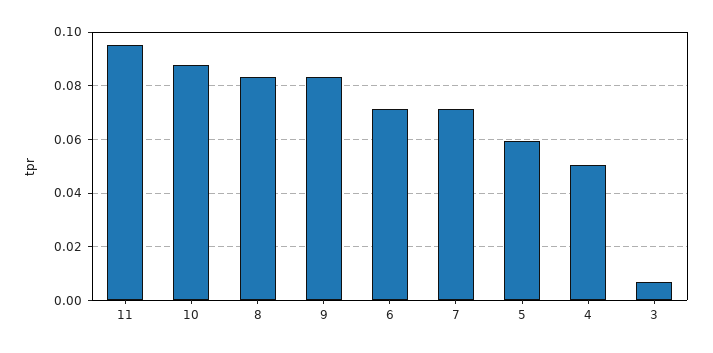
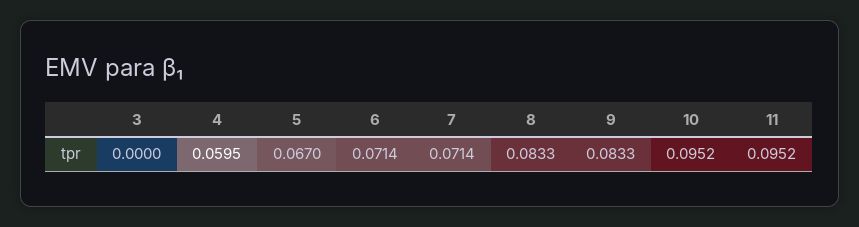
10: 0.0875 -> 0.0952
5: 0.06 -> 0.067
4: 0.05 -> 0.0595
3: 0.0075 -> 0

